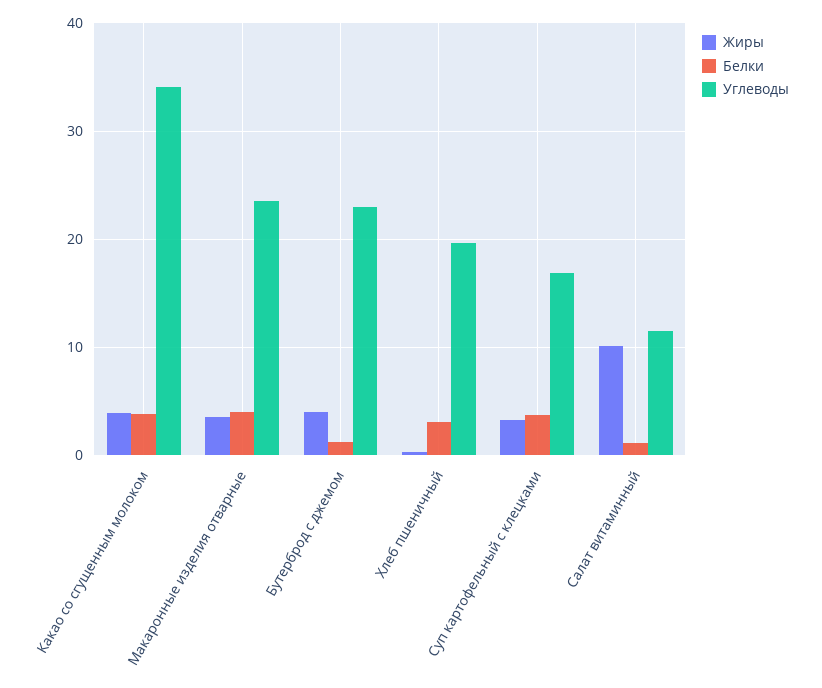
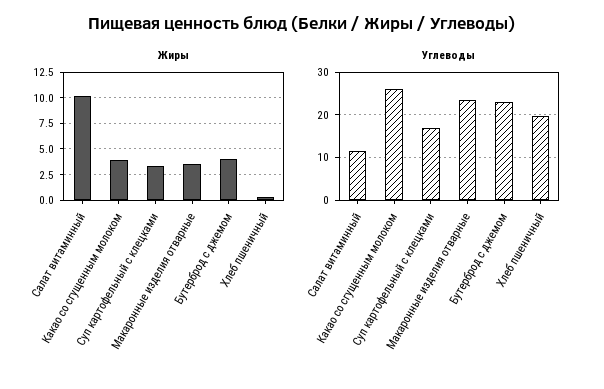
Белки, Какао со сгущенным молоком: 4 -> none
Углеводы, Какао со сгущенным молоком: 34 -> 26
Белки, Макаронные изделия отварные: 4 -> none
Белки, Бутерброд с джемом: 1 -> none
Белки, Хлеб пшеничный: 3 -> none
Белки, Суп картофельный с клецками: 4 -> none
Белки, Салат витаминный: 1 -> none

